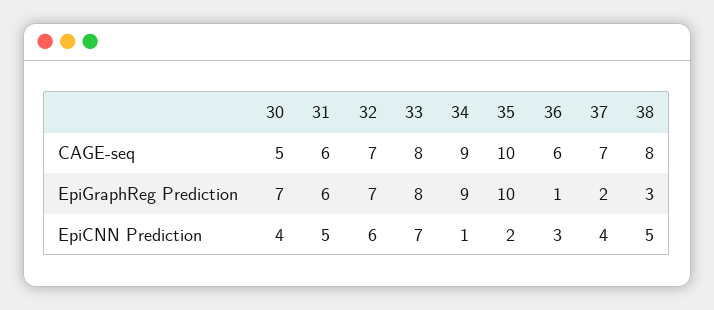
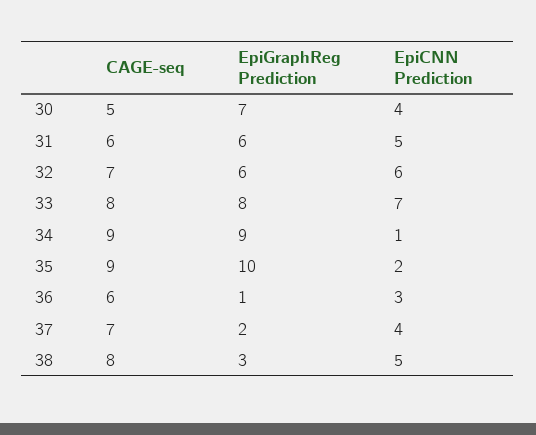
35, CAGE-seq: 10 -> 9
32, EpiGraphReg Prediction: 7 -> 6

